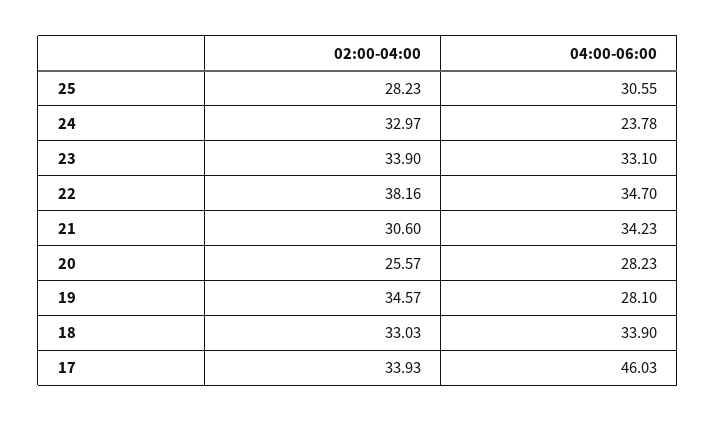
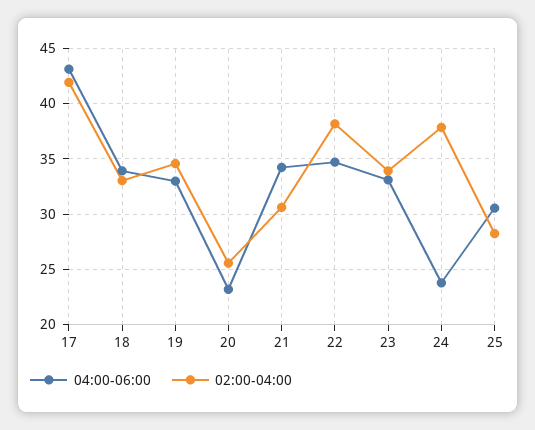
02:00-04:00, 24: 32.97 -> 38
04:00-06:00, 20: 28.23 -> 23
04:00-06:00, 19: 28.1 -> 33
02:00-04:00, 17: 33.93 -> 42
04:00-06:00, 17: 46.03 -> 43

